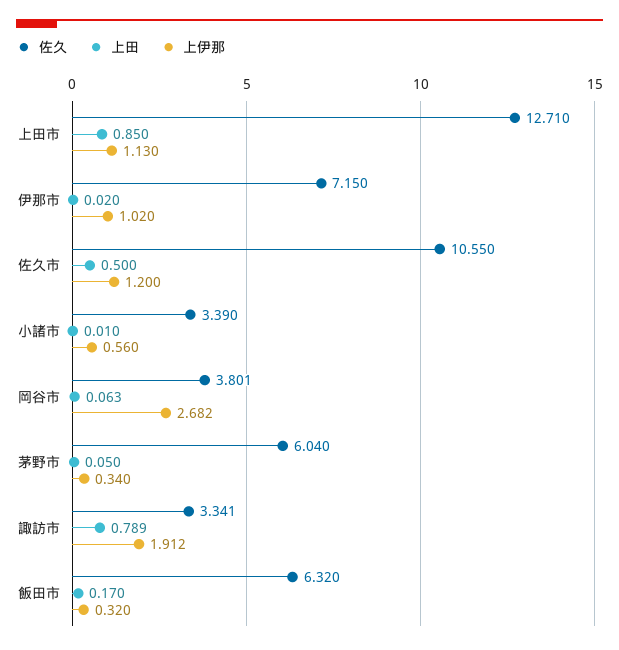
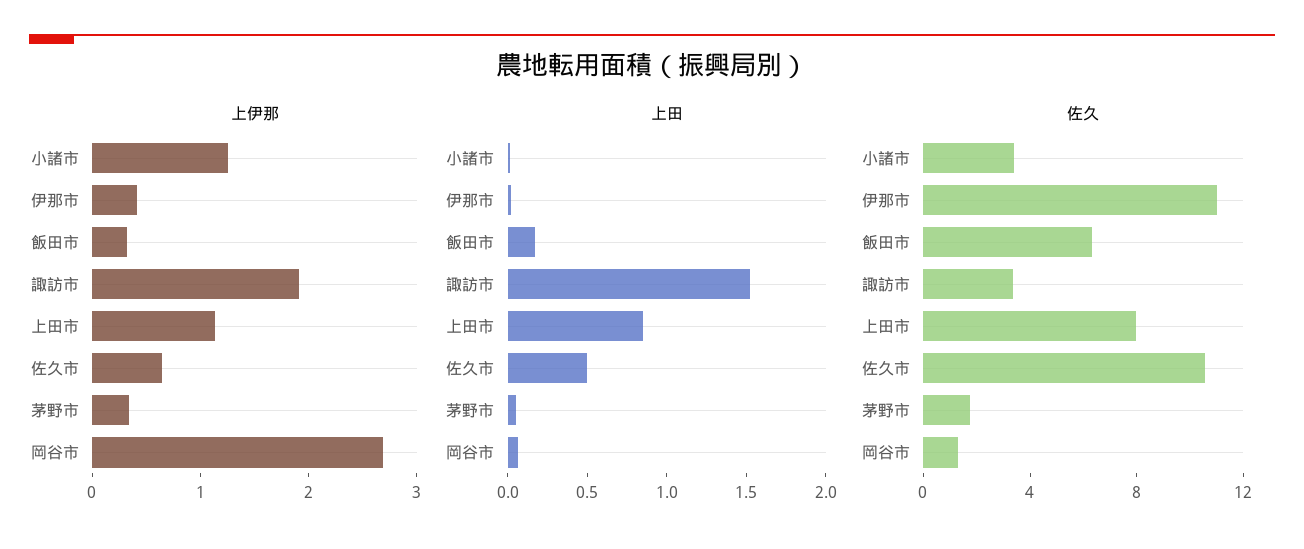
佐久, 上田市: 12.71 -> 8
佐久, 伊那市: 7.15 -> 11
上伊那, 伊那市: 1.02 -> 0.4
上伊那, 佐久市: 1.2 -> 0.6
上伊那, 小諸市: 0.56 -> 1.2
佐久, 岡谷市: 3.801 -> 1
佐久, 茅野市: 6.04 -> 2
上田, 諏訪市: 0.789 -> 1.5

